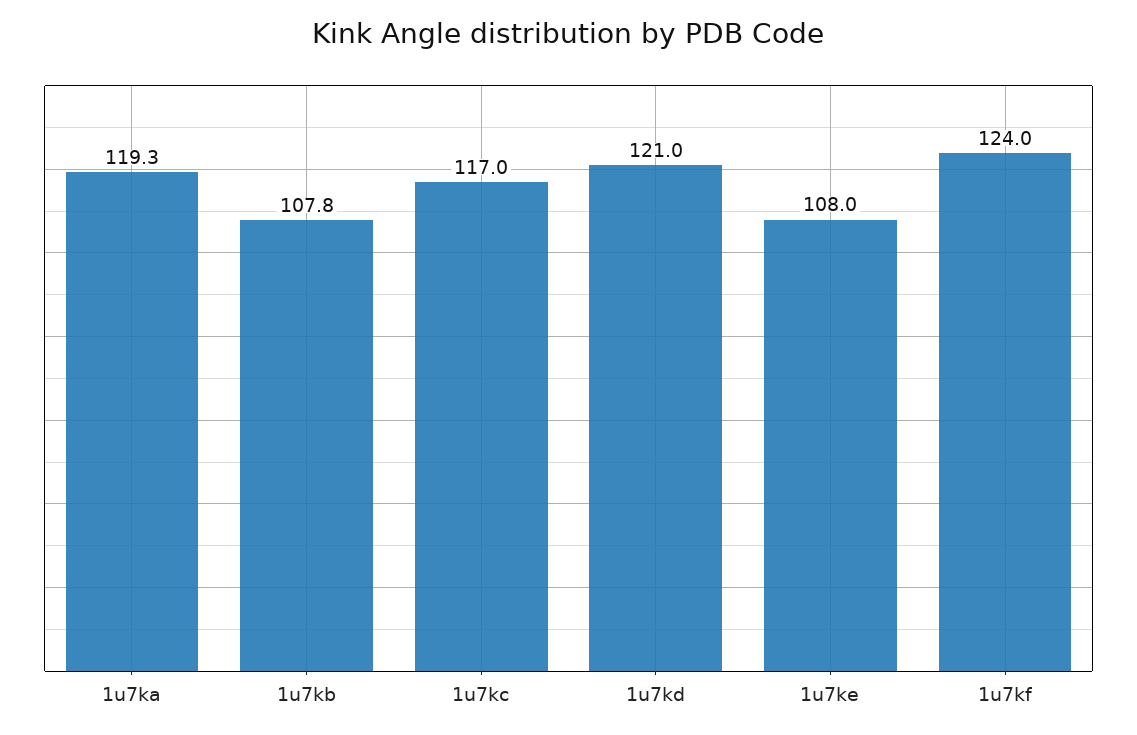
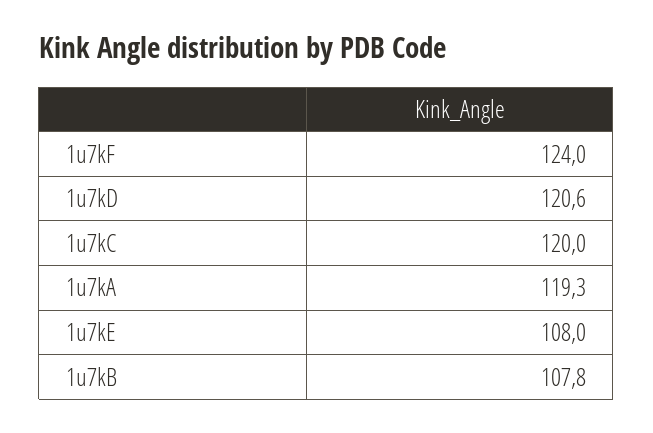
1u7kc: 117 -> 120
1u7kd: 121 -> 120.6

